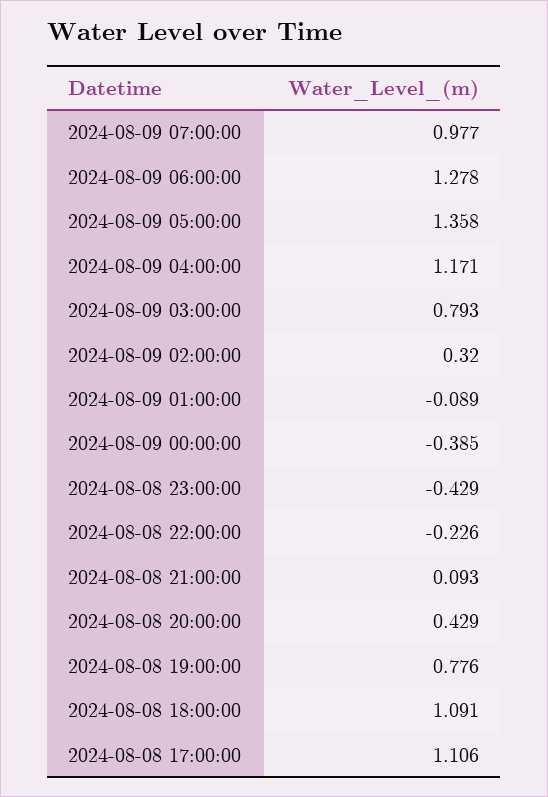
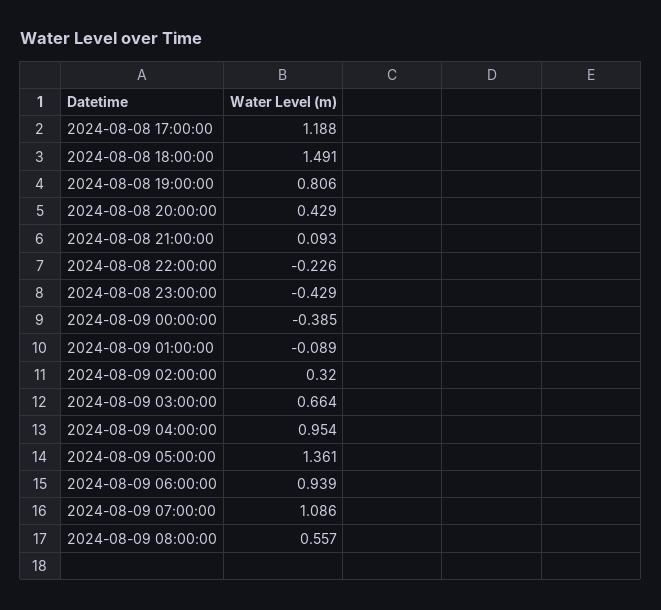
2024-08-09 07:00:00: 0.977 -> 1.086
2024-08-09 06:00:00: 1.278 -> 0.939
2024-08-09 05:00:00: 1.358 -> 1.361
2024-08-09 04:00:00: 1.171 -> 0.954
2024-08-09 03:00:00: 0.793 -> 0.664
2024-08-08 19:00:00: 0.776 -> 0.806
2024-08-08 18:00:00: 1.091 -> 1.491
2024-08-08 17:00:00: 1.106 -> 1.188
2024-08-09 08:00:00: none -> 0.557

